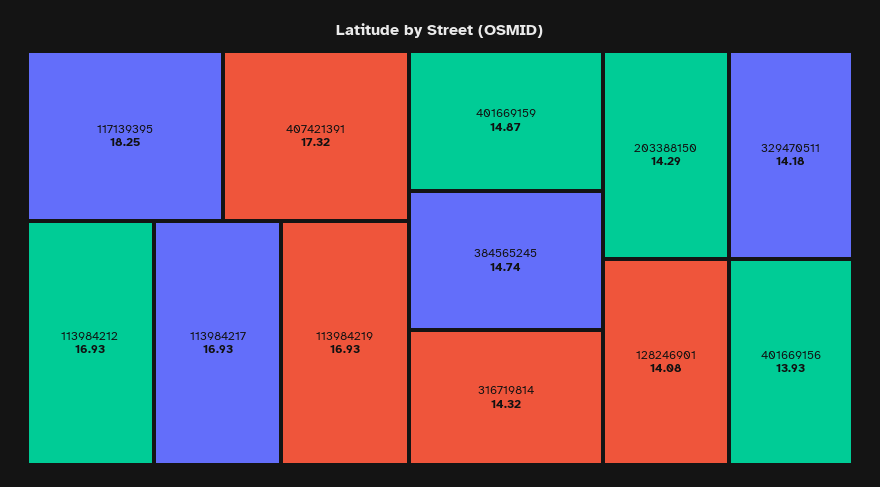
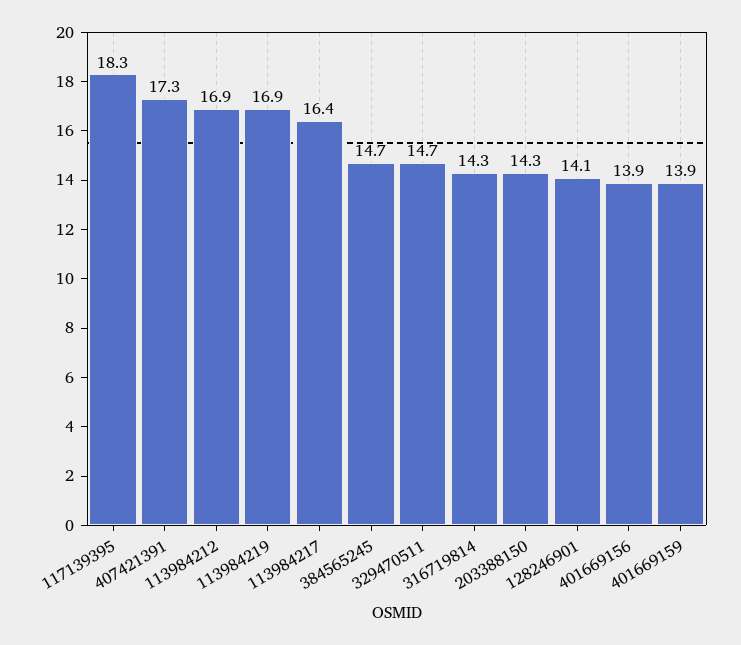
113984217: 16.93 -> 16.4
401669159: 14.87 -> 13.9
329470511: 14.18 -> 14.7

